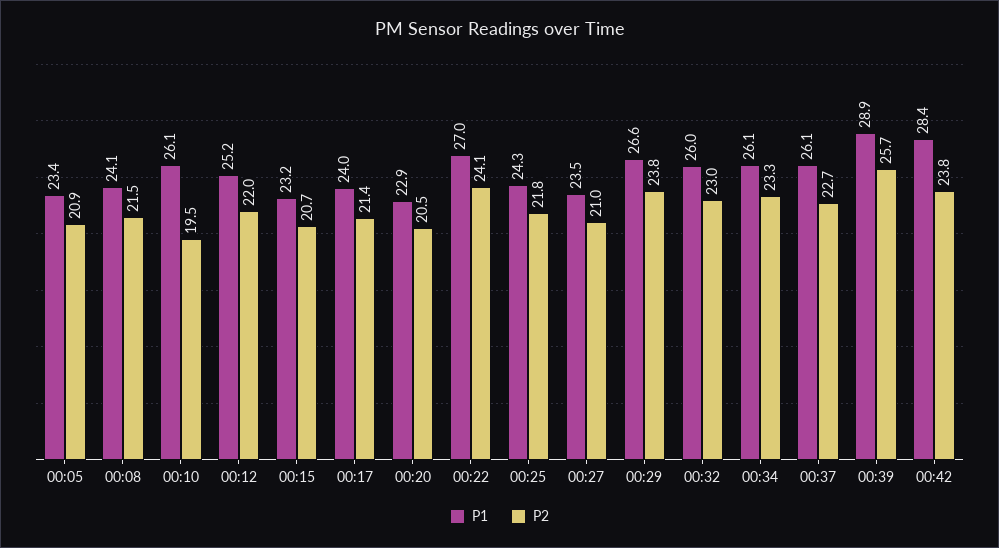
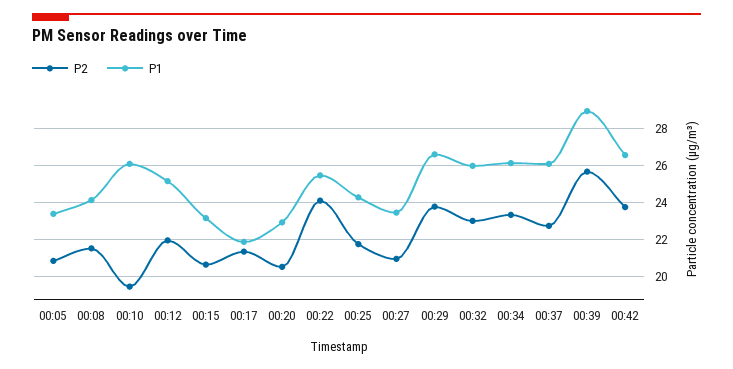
P1, 00:17: 24 -> 22
P1, 00:22: 27 -> 25.5
P1, 00:42: 28.4 -> 26.5

